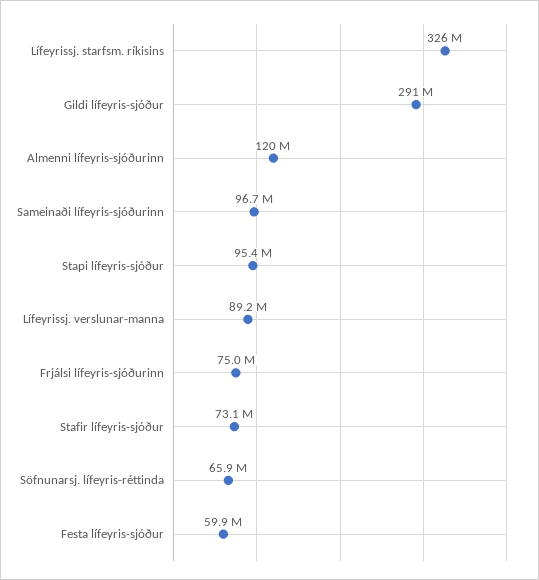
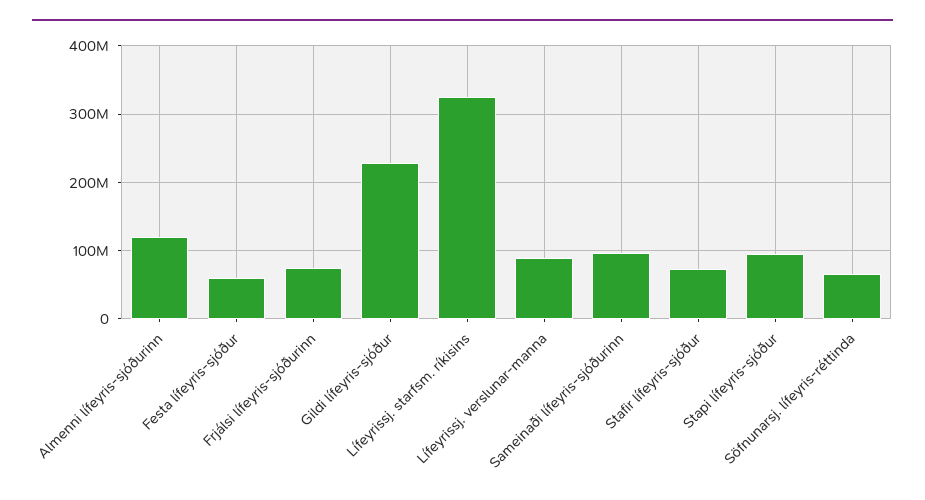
Gildi lífeyris-sjóður: 291000000 -> 230000000

